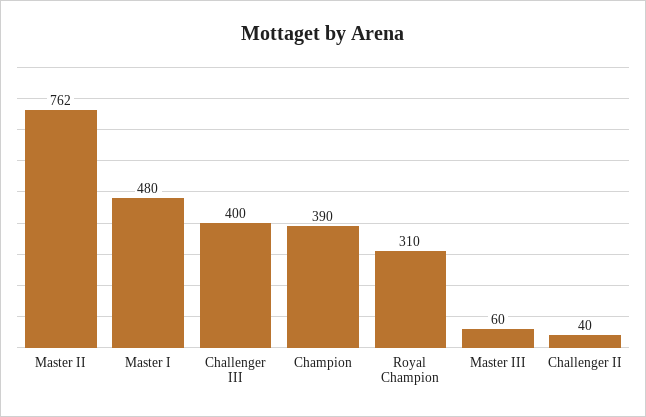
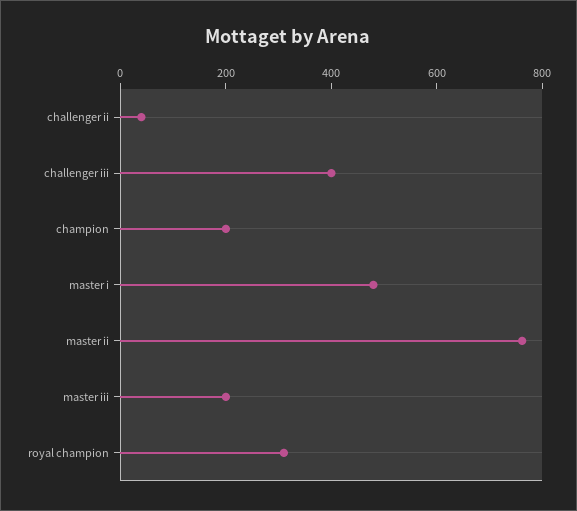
Champion: 390 -> 200
Master III: 60 -> 200

